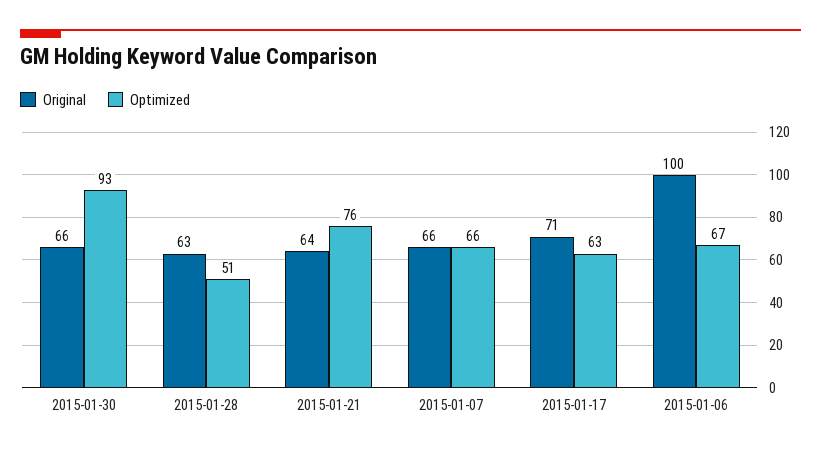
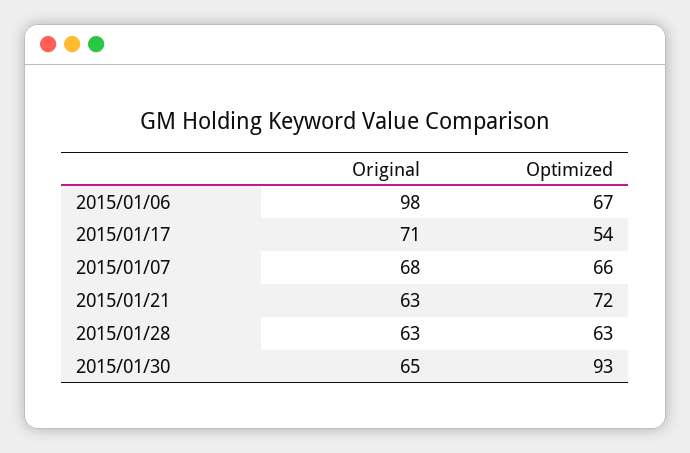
Original, 2015-01-30: 66 -> 65
Optimized, 2015-01-28: 51 -> 63
Original, 2015-01-21: 64 -> 63
Optimized, 2015-01-21: 76 -> 72
Original, 2015-01-07: 66 -> 68
Optimized, 2015-01-17: 63 -> 54
Original, 2015-01-06: 100 -> 98

